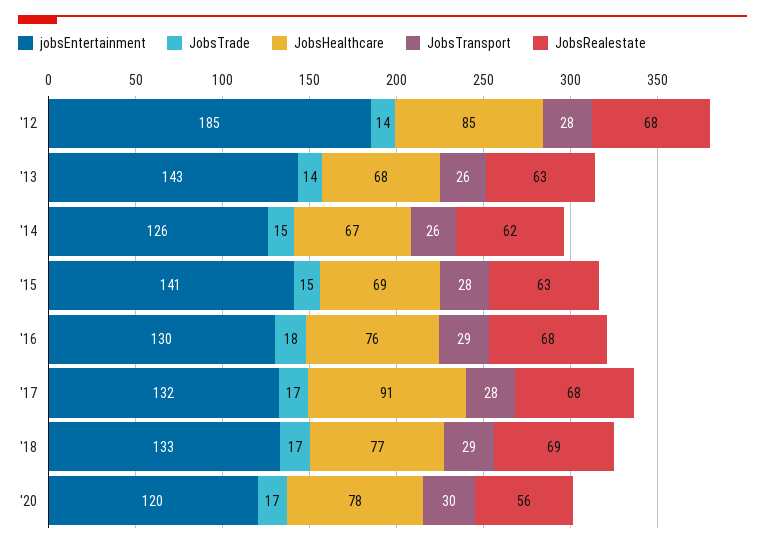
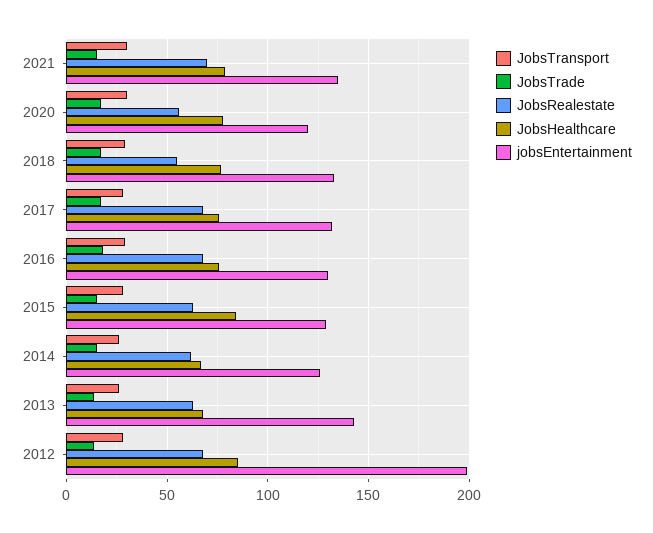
jobsEntertainment, '12: 185 -> 200
jobsEntertainment, '15: 141 -> 130
JobsHealthcare, '15: 69 -> 85
JobsHealthcare, '17: 91 -> 75
JobsRealestate, '18: 69 -> 55
JobsTransport, 2021: none -> 30
JobsTrade, 2021: none -> 15
JobsRealestate, 2021: none -> 70
JobsHealthcare, 2021: none -> 80
jobsEntertainment, 2021: none -> 135

